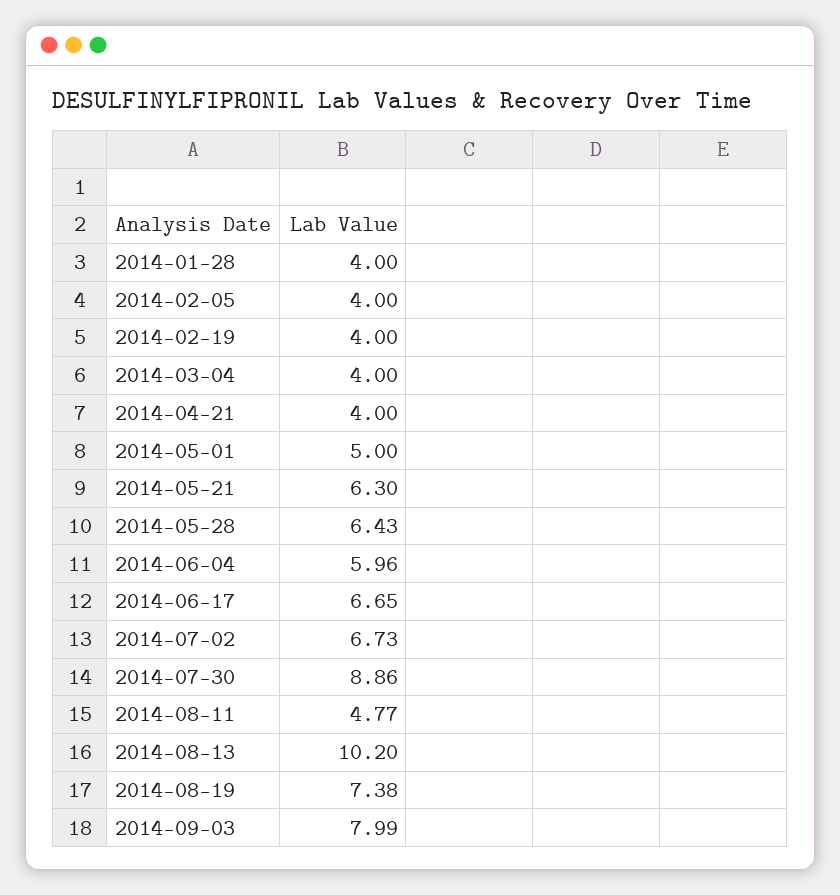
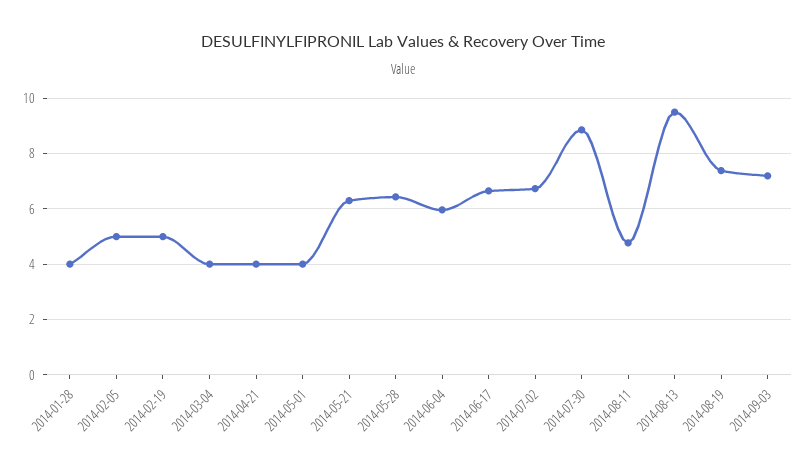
2014-02-05: 4 -> 5
2014-02-19: 4 -> 5
2014-05-01: 5 -> 4
2014-08-13: 10.2 -> 9.5
2014-09-03: 7.99 -> 7.25

